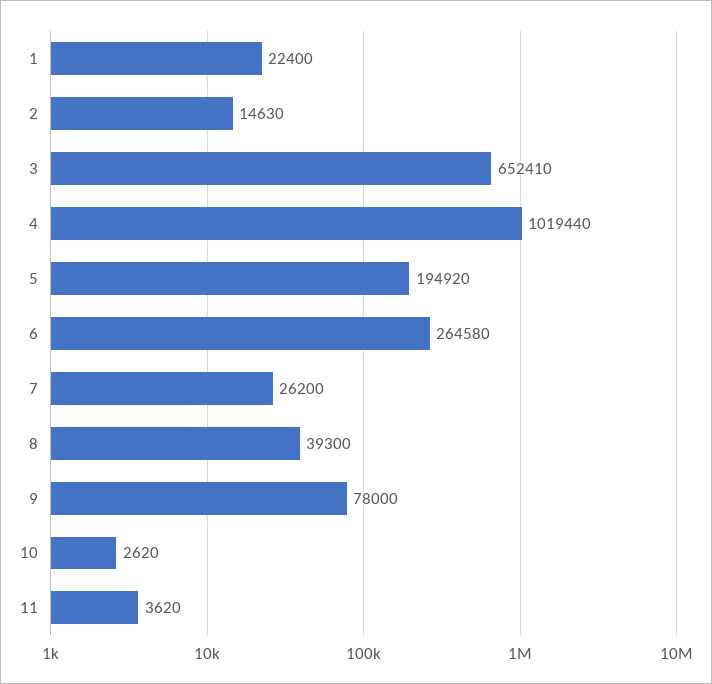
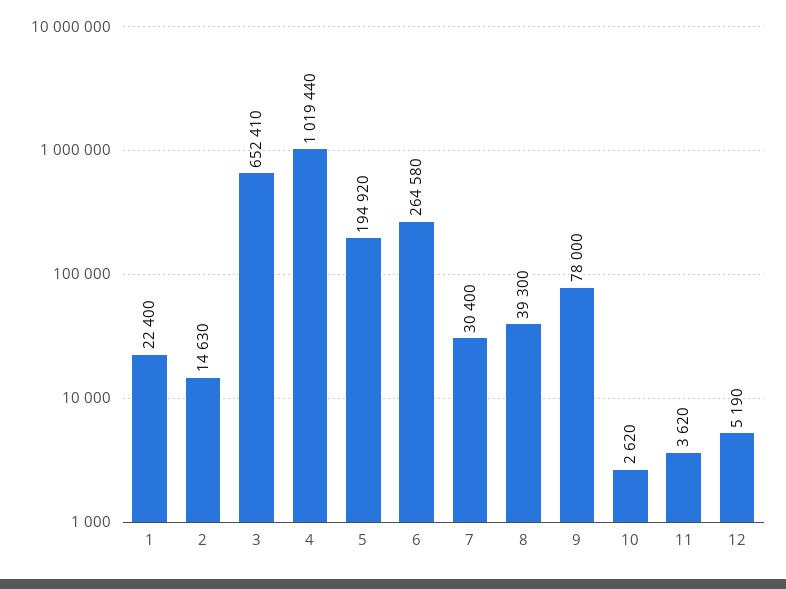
7: 26200 -> 30400
12: none -> 5190

